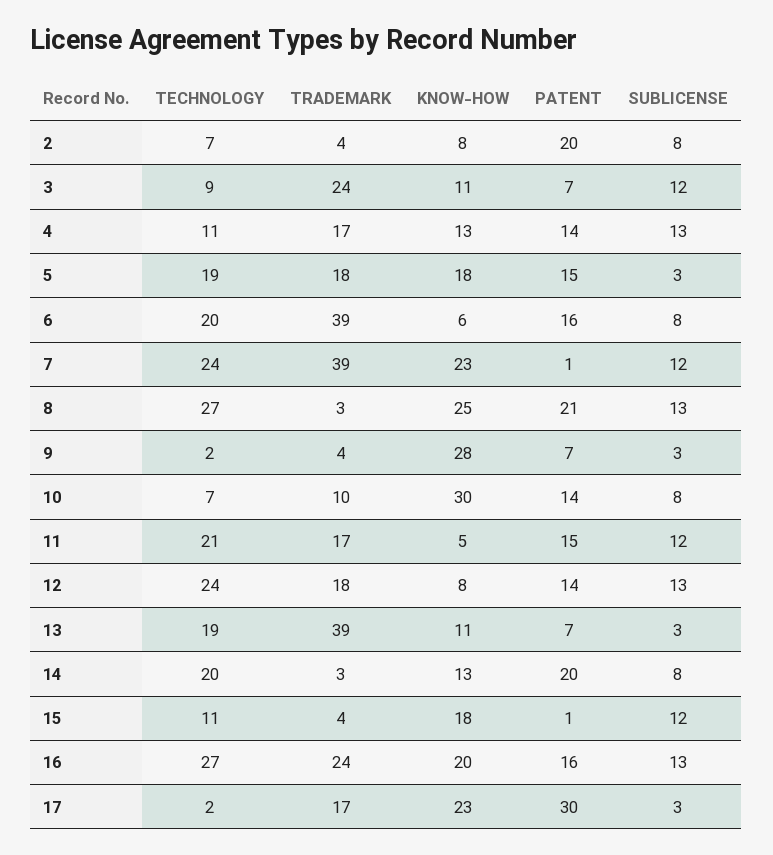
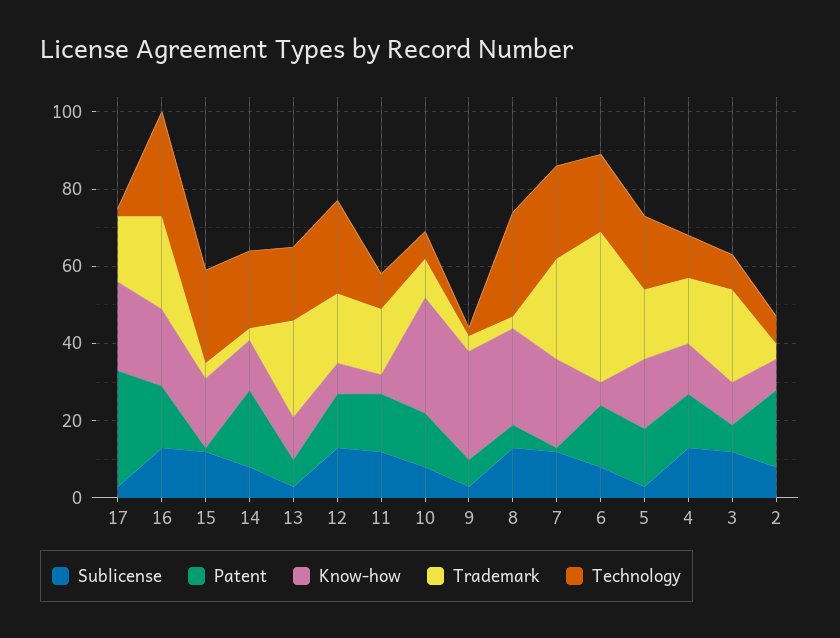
TRADEMARK, 7: 39 -> 25
PATENT, 8: 21 -> 5
TECHNOLOGY, 11: 21 -> 10
TRADEMARK, 13: 39 -> 25
TECHNOLOGY, 15: 11 -> 25

